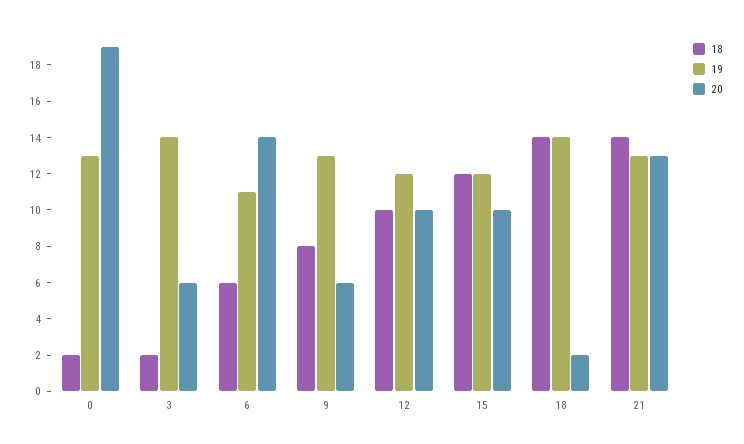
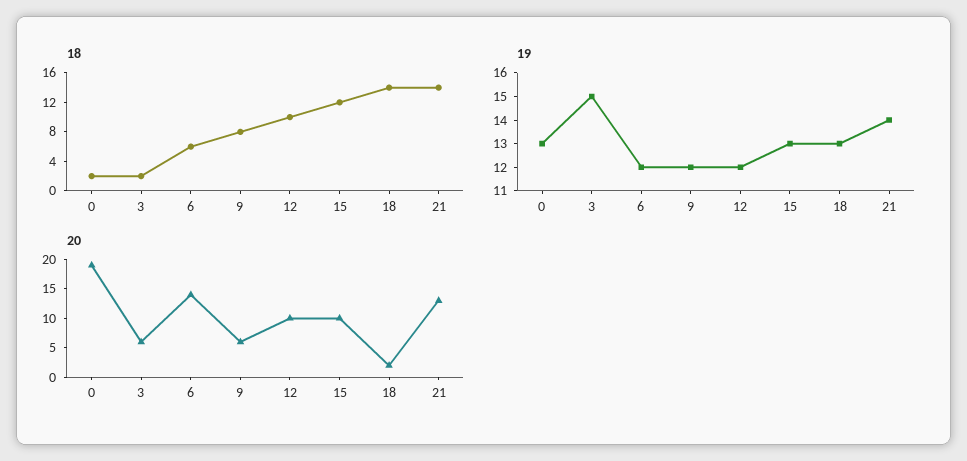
19, 3: 14 -> 15
19, 6: 11 -> 12
19, 9: 13 -> 12
19, 15: 12 -> 13
19, 18: 14 -> 13
19, 21: 13 -> 14

